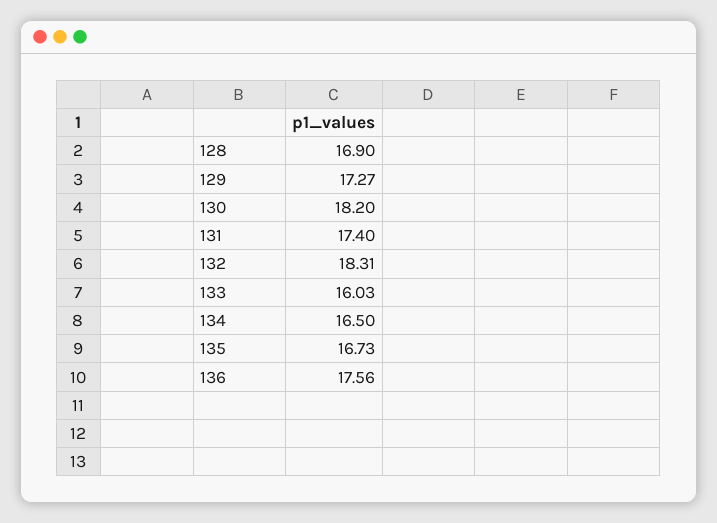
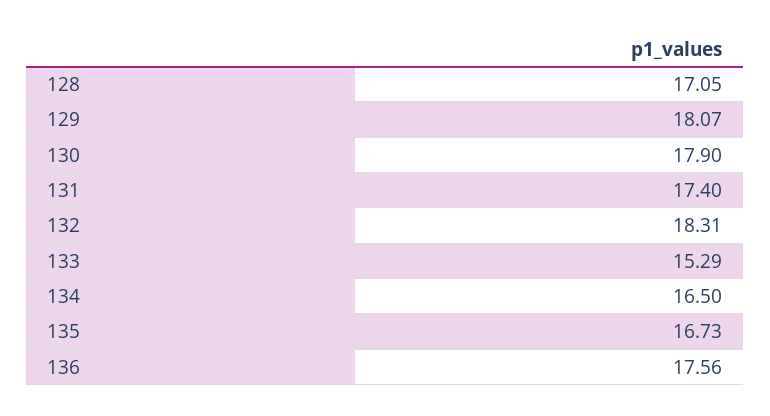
128: 16.9 -> 17.05
129: 17.27 -> 18.07
130: 18.2 -> 17.9
133: 16.03 -> 15.29

